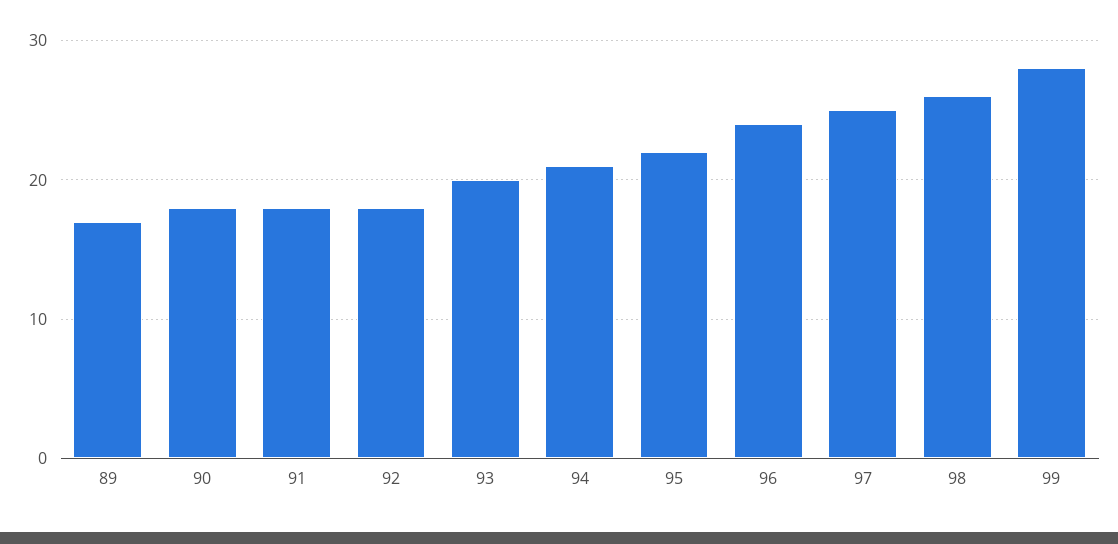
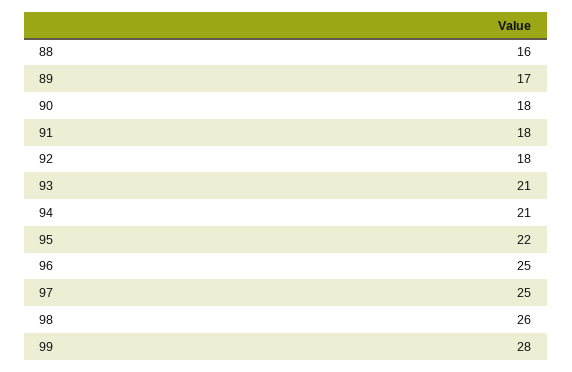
93: 20 -> 21
96: 24 -> 25
88: none -> 16

